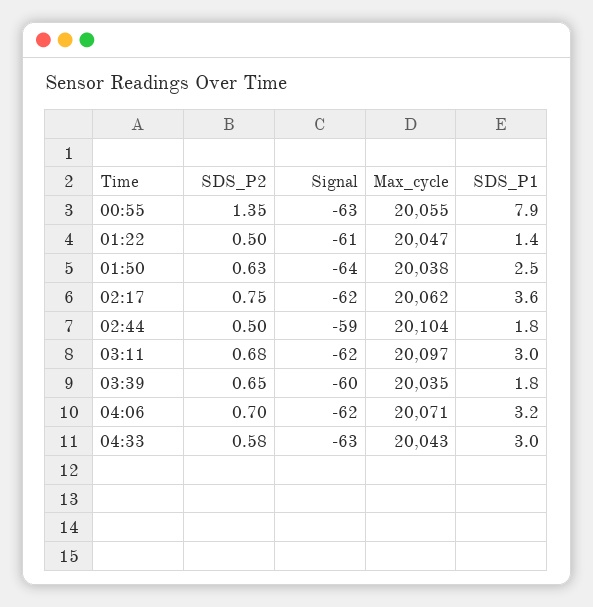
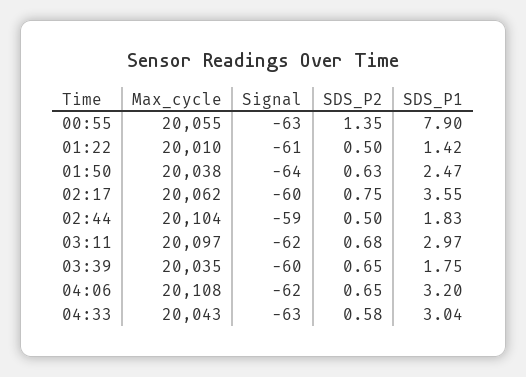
Max_cycle, 01:22: 20047 -> 20010
Signal, 02:17: -62 -> -60
SDS_P2, 04:06: 0.7 -> 0.65
Max_cycle, 04:06: 20071 -> 20108

